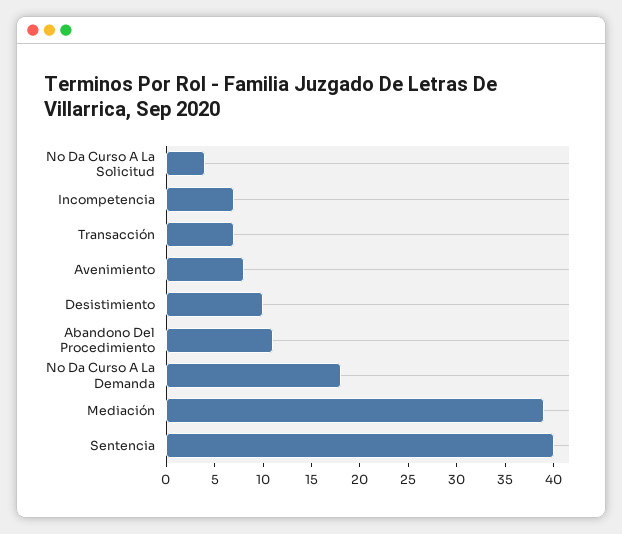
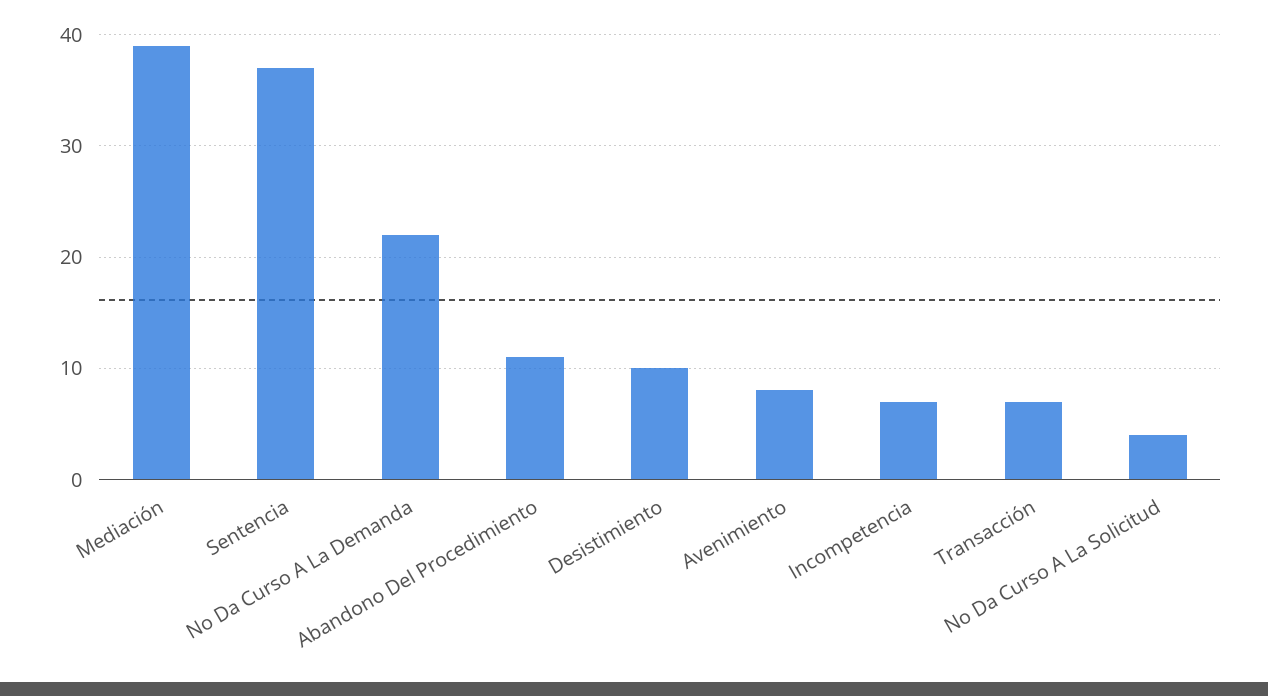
No Da Curso A La Demanda: 18 -> 22
Sentencia: 40 -> 37

